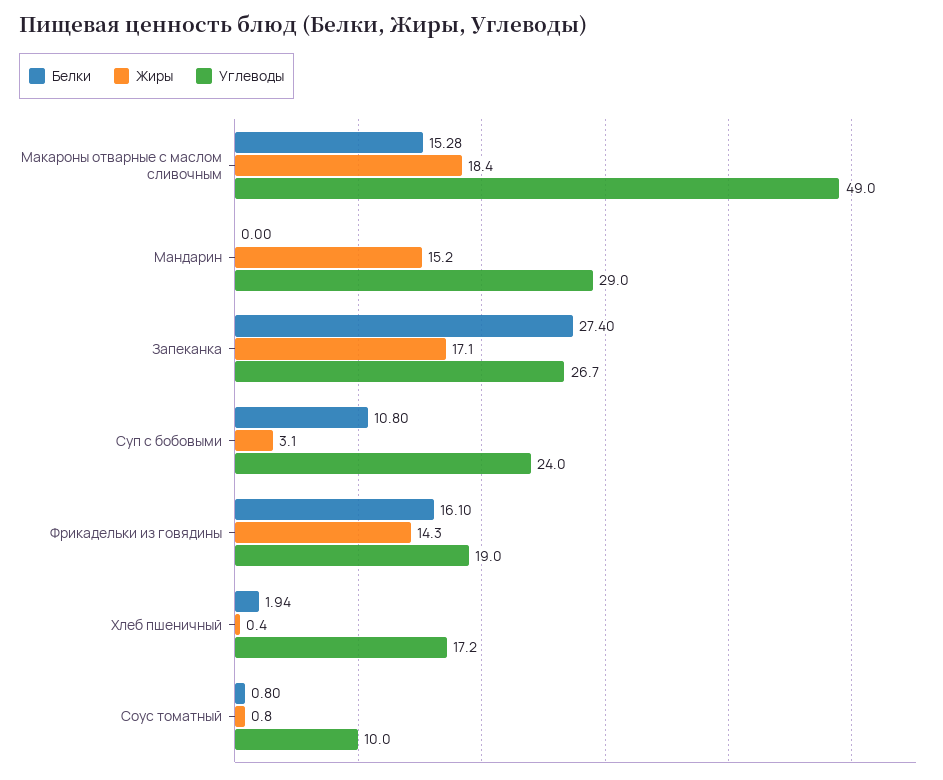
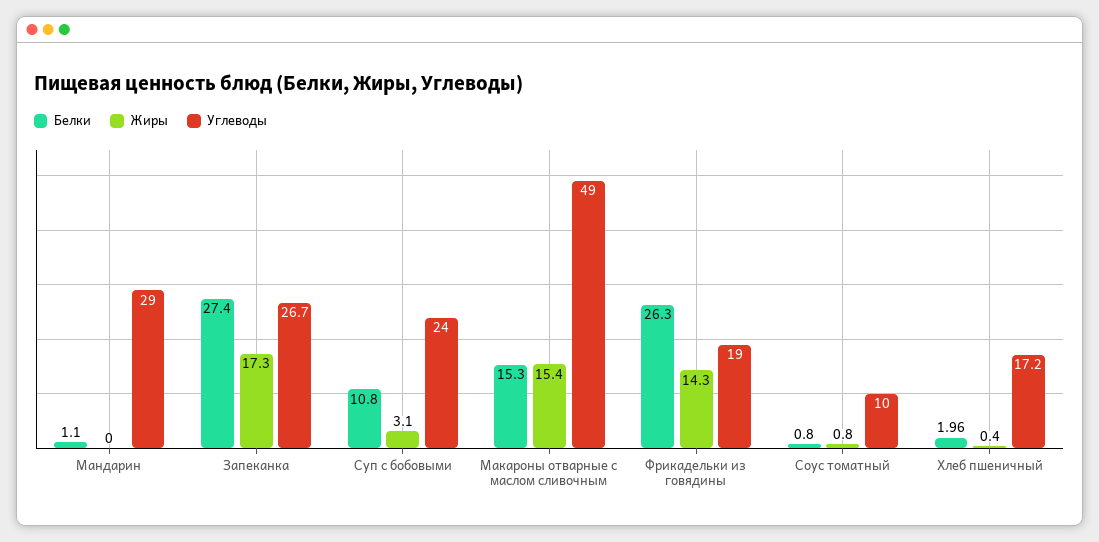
Белки, Макароны отварные с маслом сливочным: 15.28 -> 15.3
Жиры, Макароны отварные с маслом сливочным: 18.4 -> 15.4
Белки, Мандарин: 0 -> 1.1
Жиры, Мандарин: 15.2 -> 0
Жиры, Запеканка: 17.1 -> 17.3
Белки, Фрикадельки из говядины: 16.1 -> 26.3
Белки, Хлеб пшеничный: 1.94 -> 1.96

